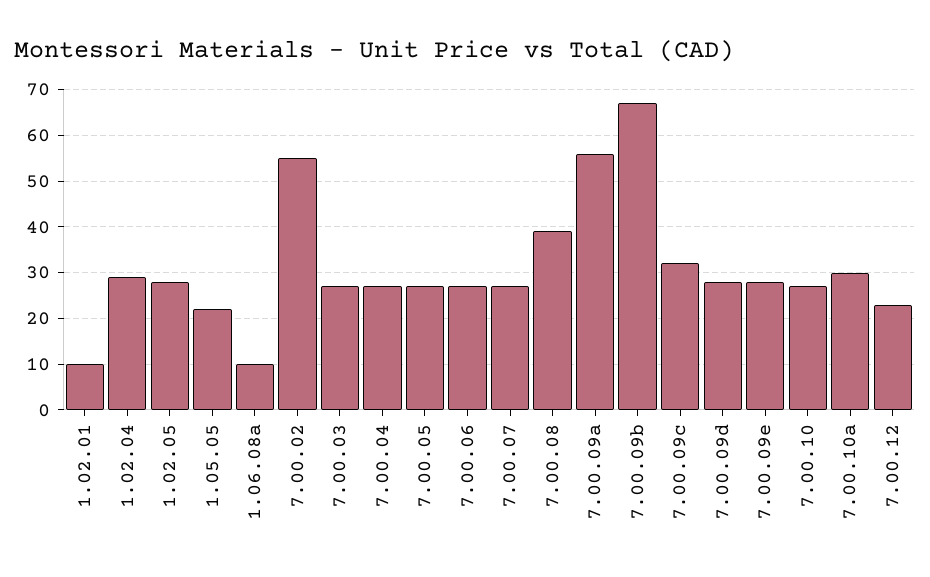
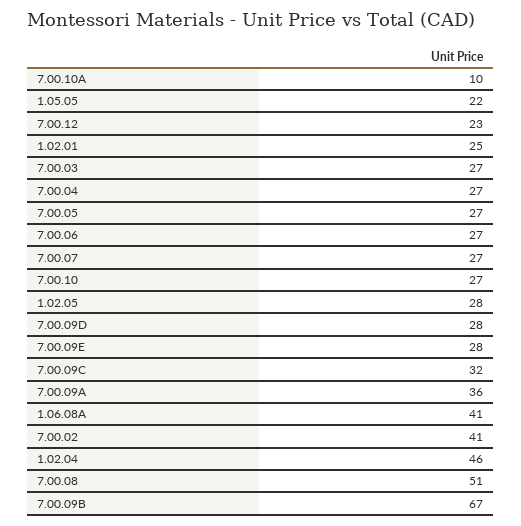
1.02.01: 10 -> 25
1.02.04: 30 -> 46
1.06.08a: 10 -> 41
7.00.02: 55 -> 41
7.00.08: 40 -> 51
7.00.09a: 55 -> 36
7.00.10a: 30 -> 10

